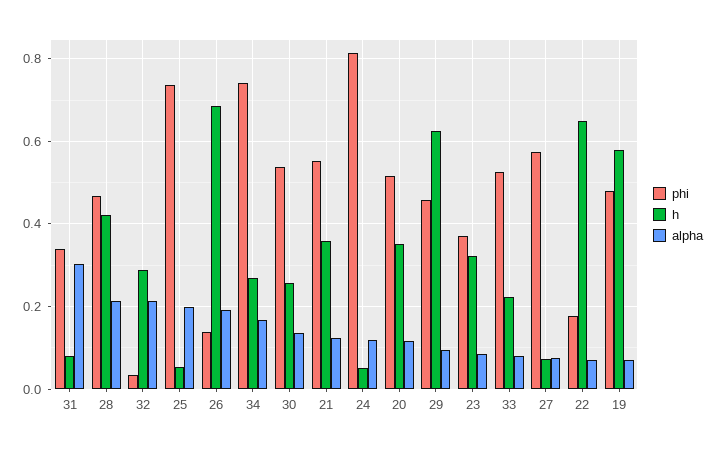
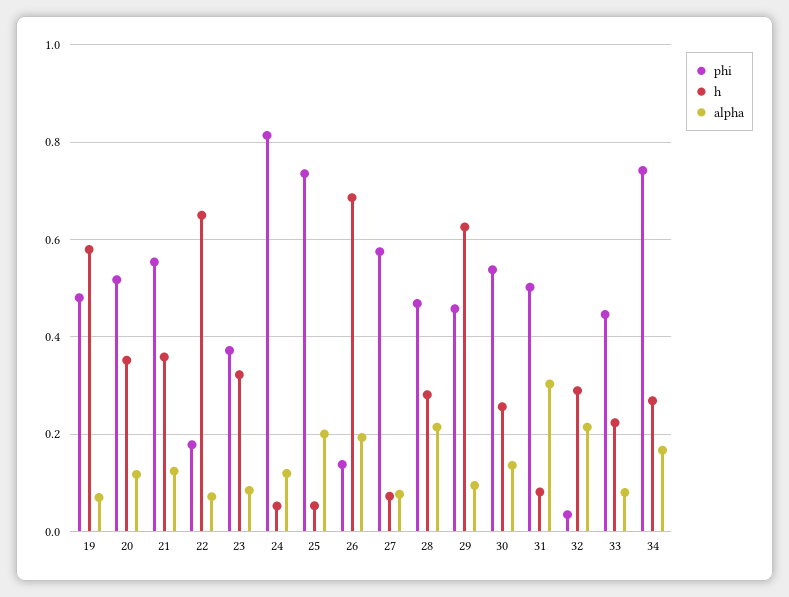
phi, 31: 0.34 -> 0.5
h, 28: 0.42 -> 0.28
phi, 33: 0.52 -> 0.44

